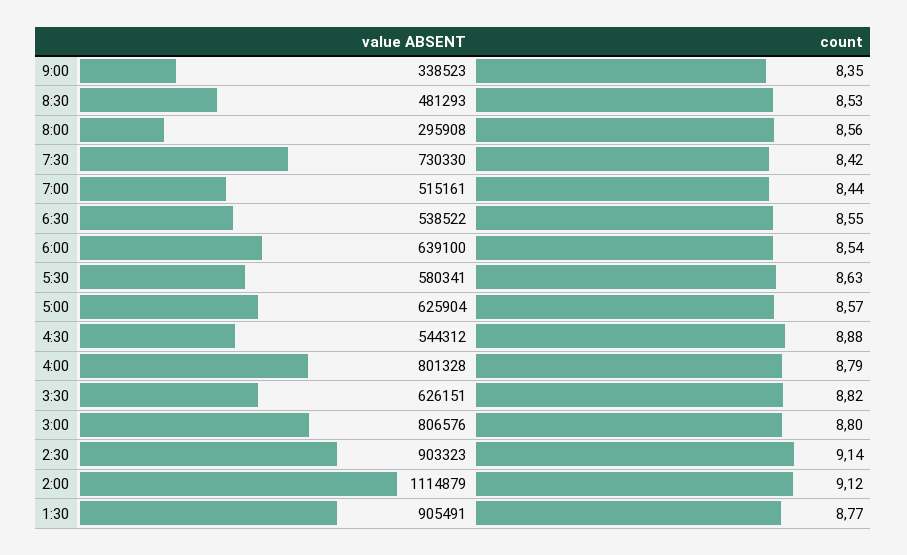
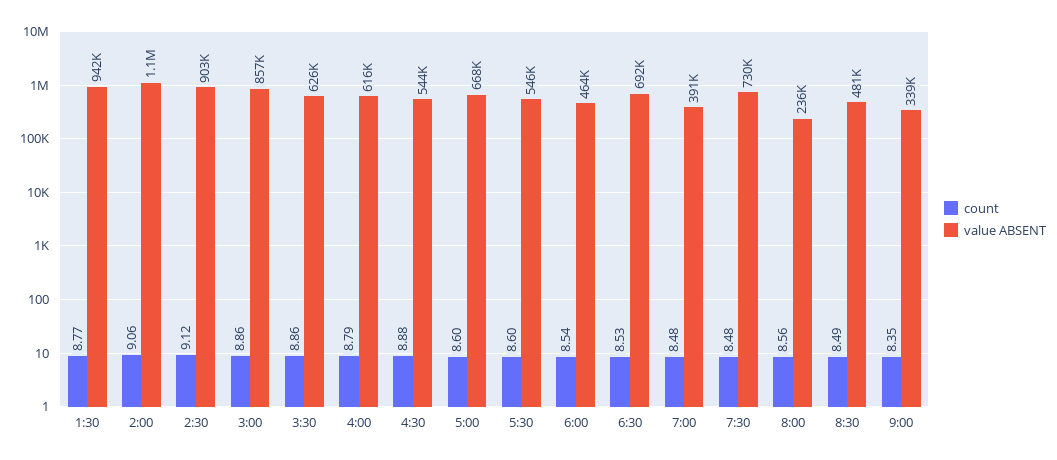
count, 8:30: 8.53 -> 8.49
value ABSENT, 8:00: 295908 -> 236000
count, 7:30: 8.42 -> 8.48
value ABSENT, 7:00: 515161 -> 391000
count, 7:00: 8.44 -> 8.48
value ABSENT, 6:30: 538522 -> 692000
count, 6:30: 8.55 -> 8.53
value ABSENT, 6:00: 639100 -> 464000
value ABSENT, 5:30: 580341 -> 546000
count, 5:30: 8.63 -> 8.6
value ABSENT, 5:00: 625904 -> 668000
count, 5:00: 8.57 -> 8.6
value ABSENT, 4:00: 801328 -> 616000
count, 3:30: 8.82 -> 8.86
value ABSENT, 3:00: 806576 -> 857000
count, 3:00: 8.8 -> 8.86
count, 2:30: 9.14 -> 9.12
count, 2:00: 9.12 -> 9.06
value ABSENT, 1:30: 905491 -> 942000

